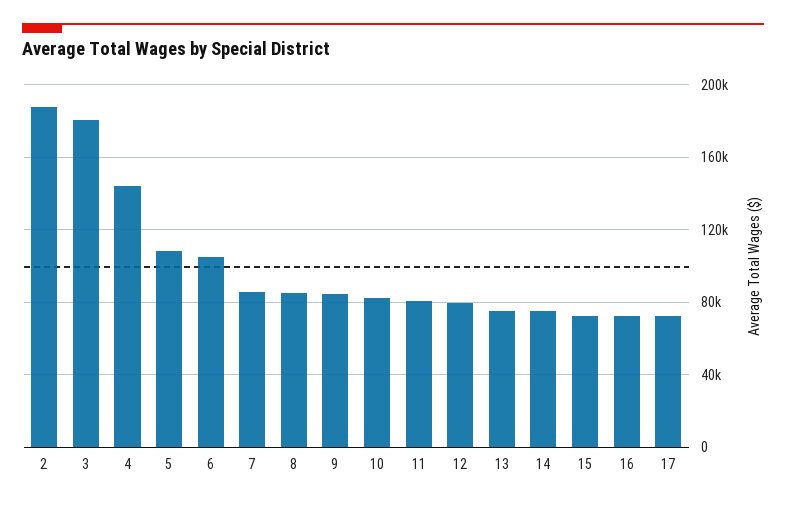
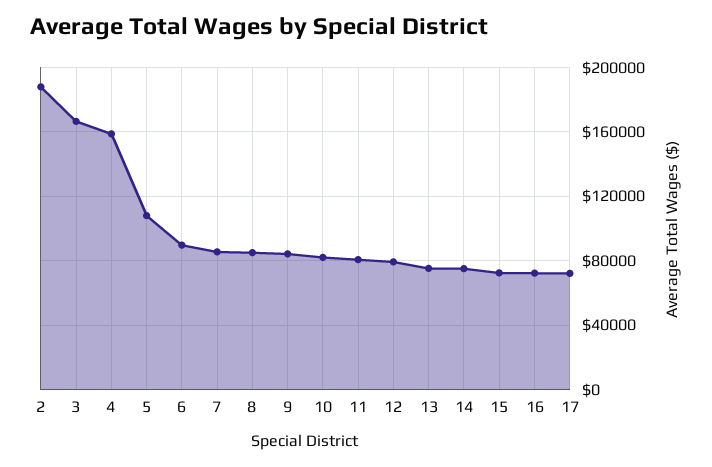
3: 180000 -> 165000
4: 145000 -> 160000
6: 105000 -> 90000

